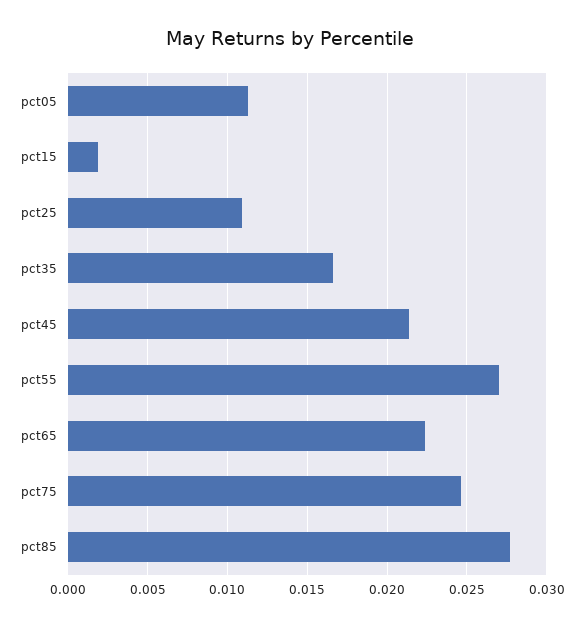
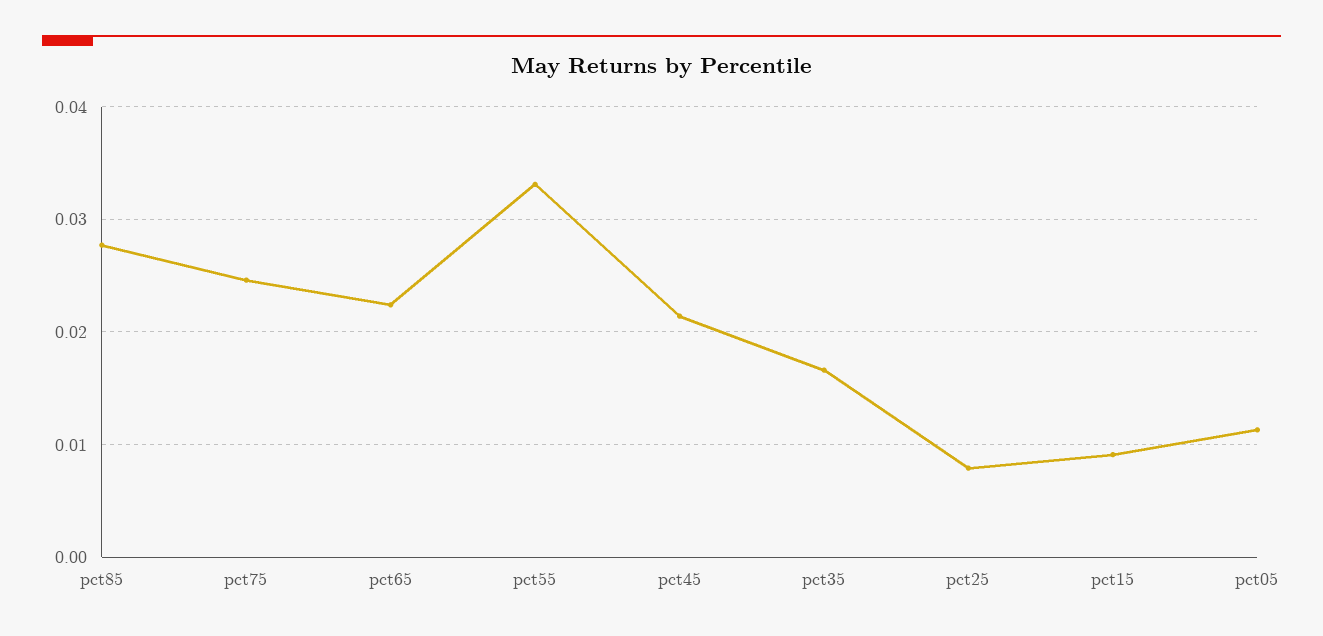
pct15: 0.002 -> 0.009
pct25: 0.011 -> 0.008
pct55: 0.027 -> 0.033

